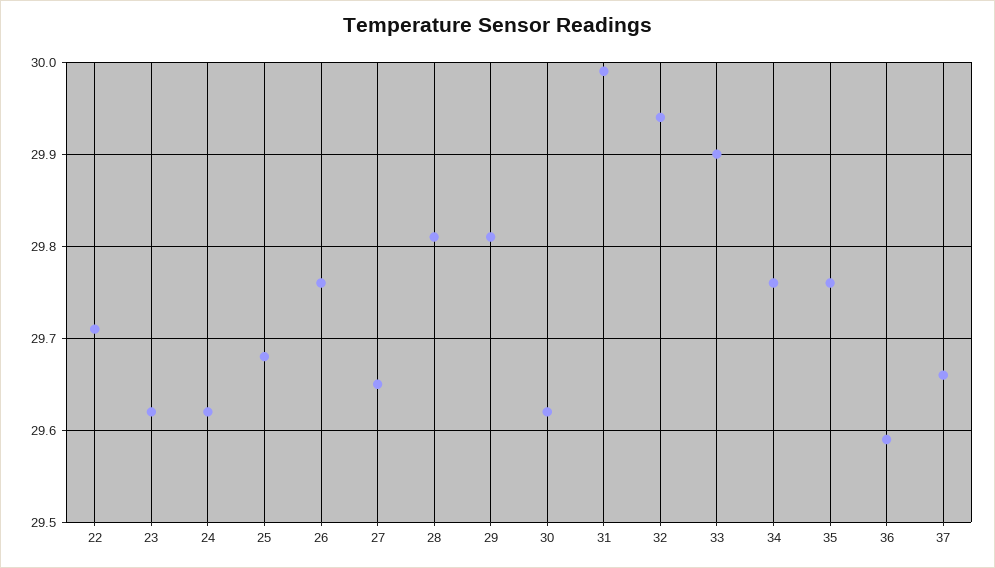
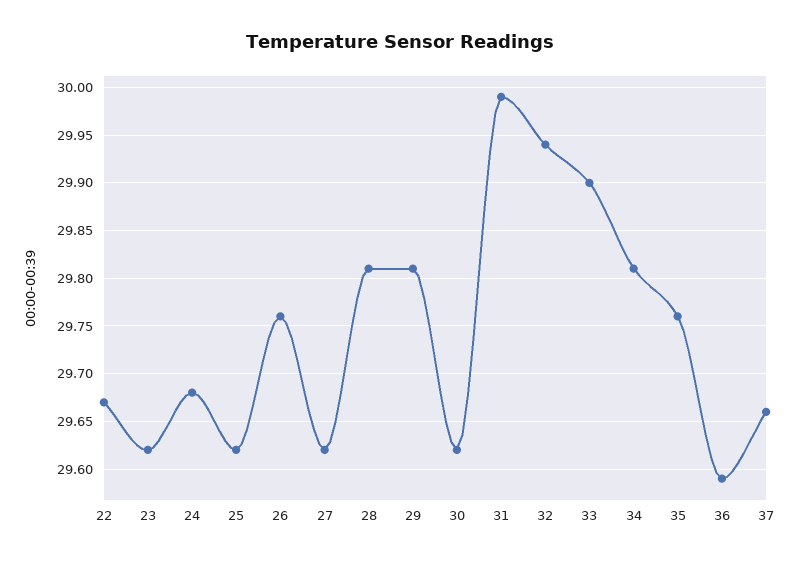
22: 29.71 -> 29.67
24: 29.62 -> 29.68
25: 29.68 -> 29.62
27: 29.65 -> 29.62
34: 29.76 -> 29.81

